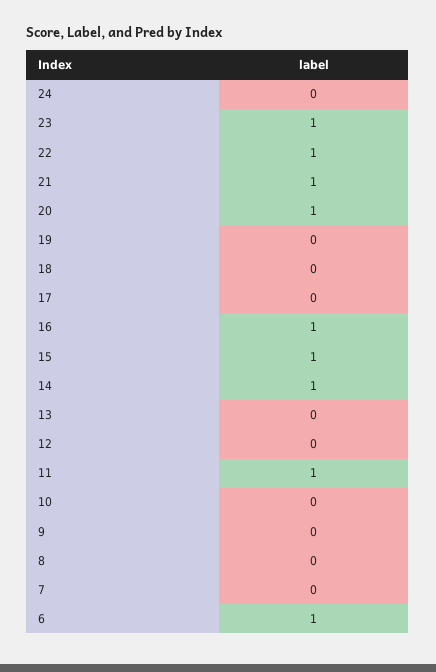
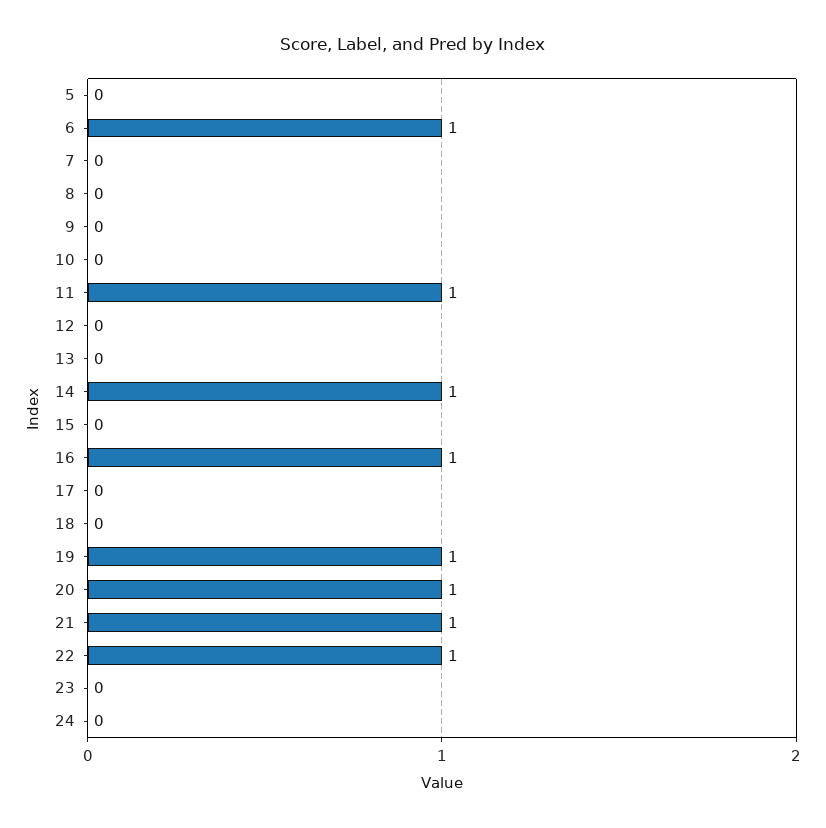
23: 1 -> 0
19: 0 -> 1
15: 1 -> 0
5: none -> 0

